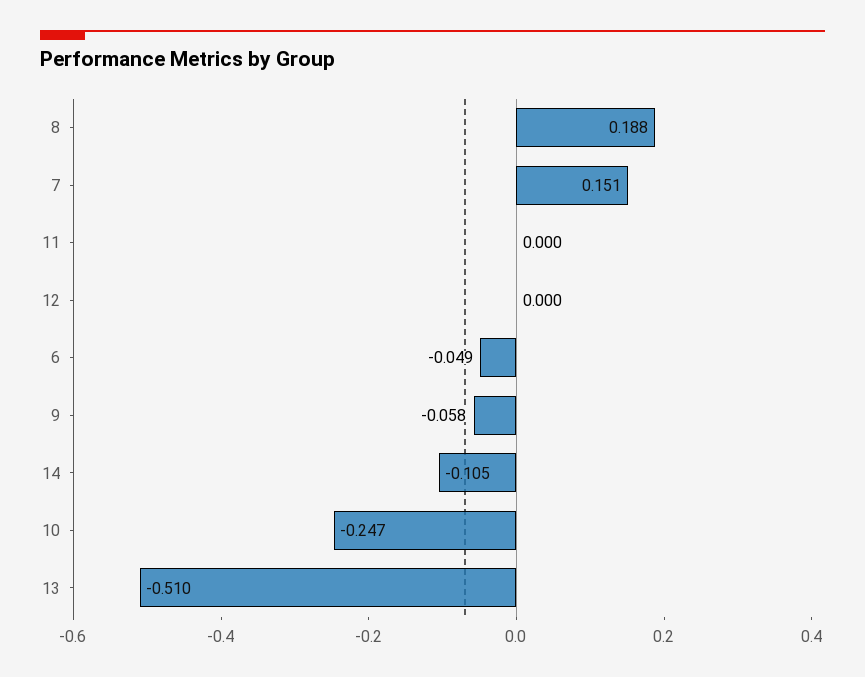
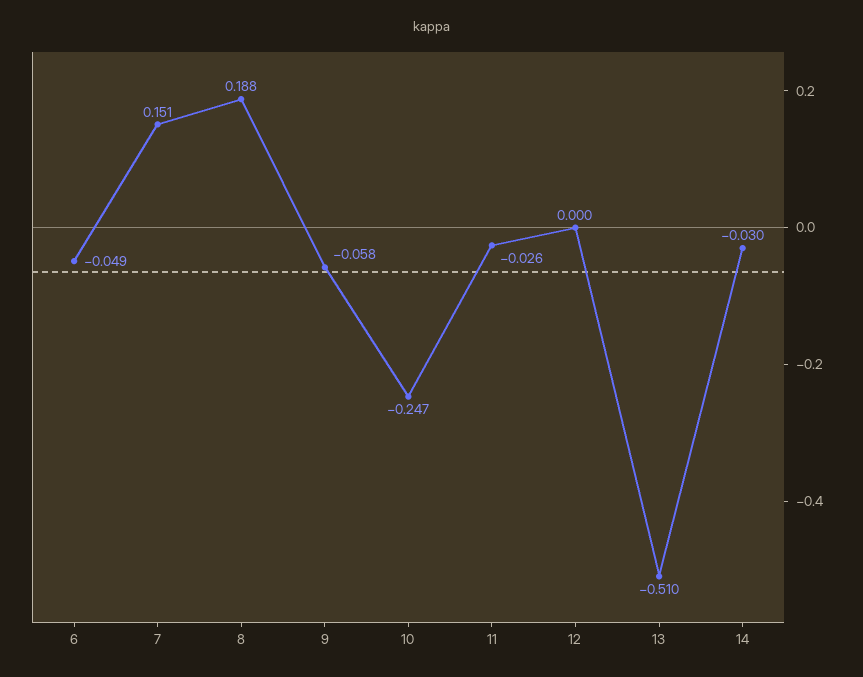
11: 0 -> -0.026
14: -0.105 -> -0.03

